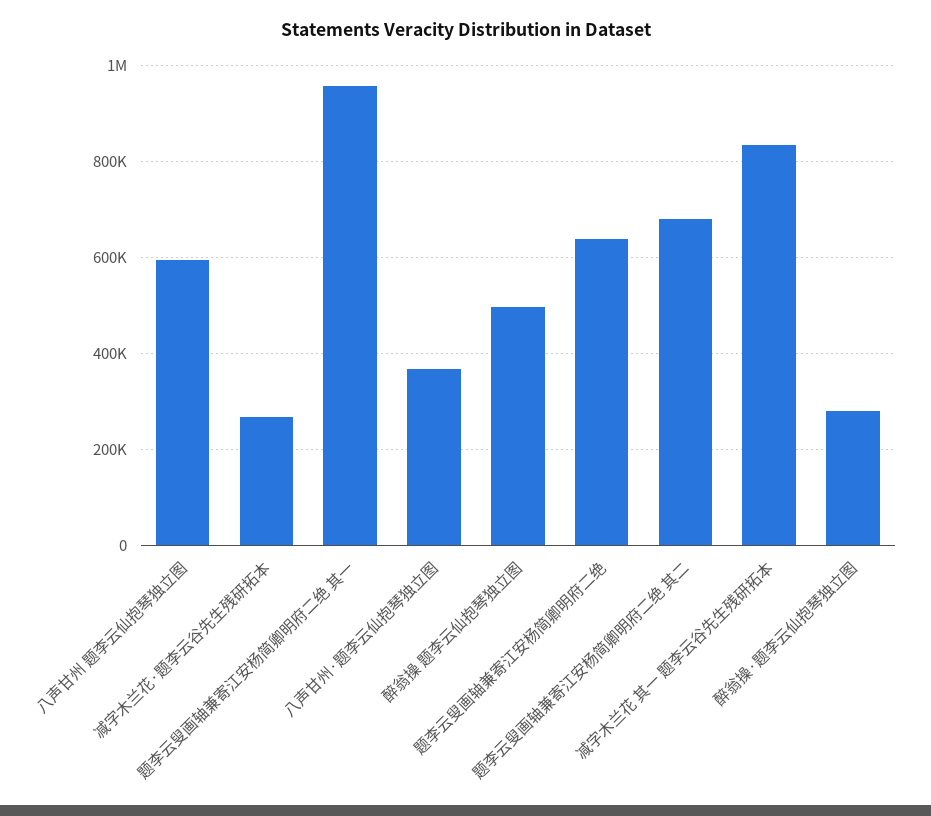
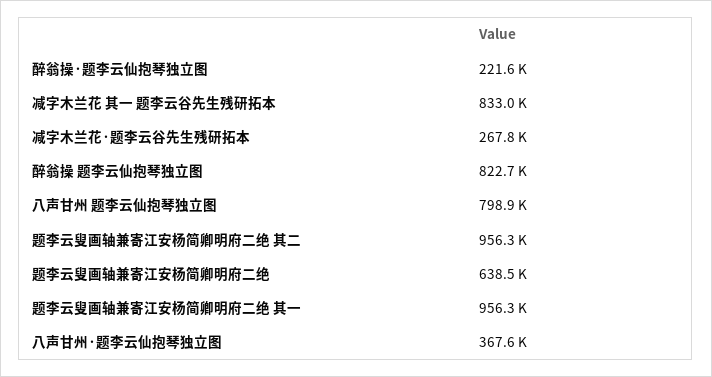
八声甘州 题李云仙抱琴独立图: 600000 -> 798900
醉翁操 题李云仙抱琴独立图: 500000 -> 822700
题李云叟画轴兼寄江安杨简卿明府二绝 其二: 680000 -> 956300
醉翁操·题李云仙抱琴独立图: 280000 -> 221600

